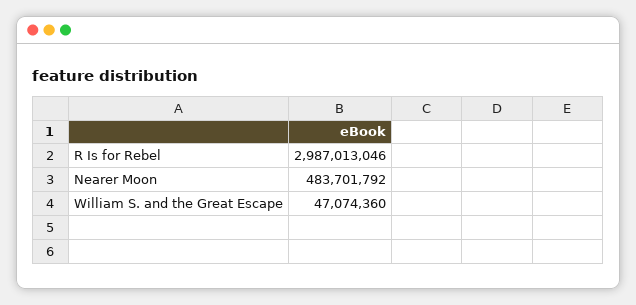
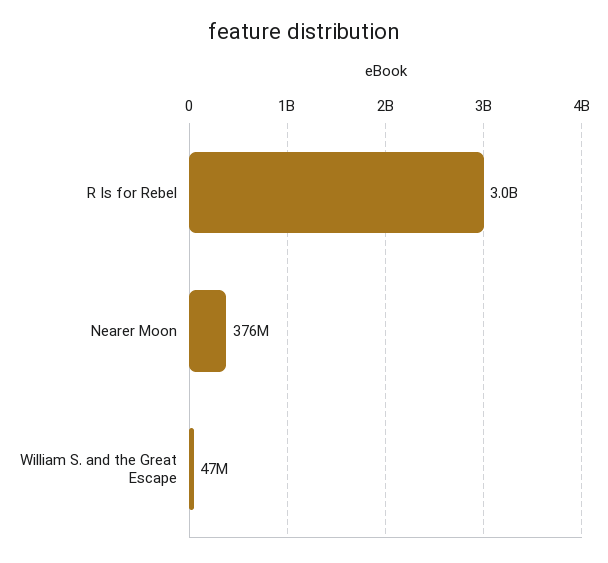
Nearer Moon: 483701792 -> 376000000

